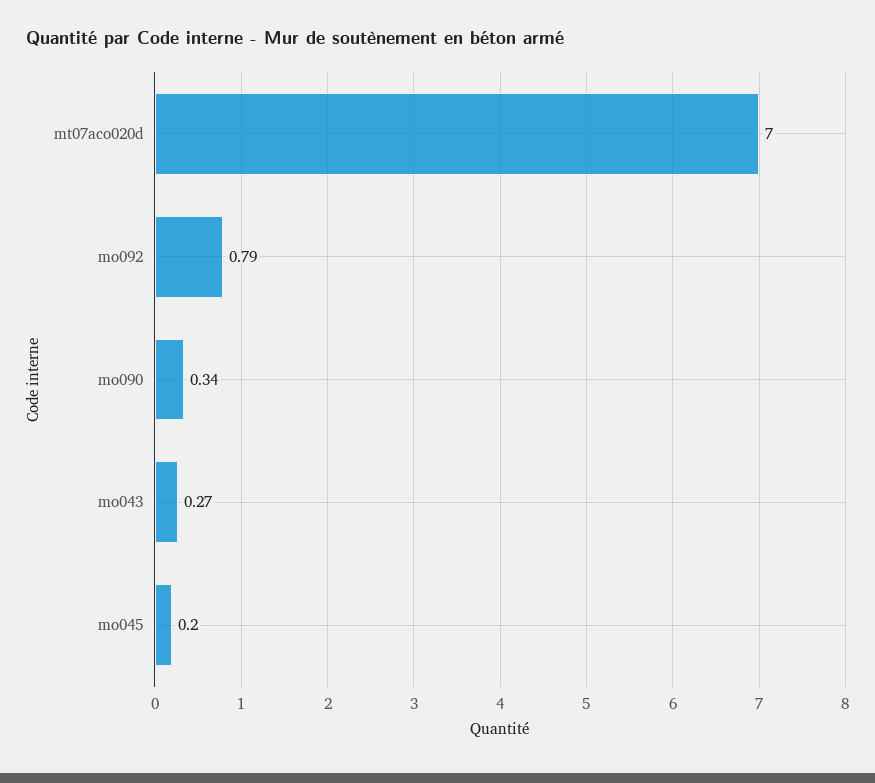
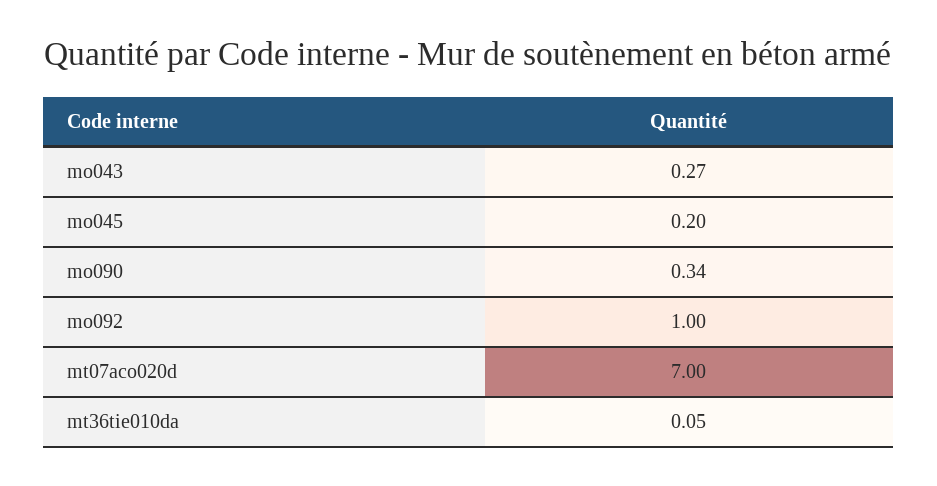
mo092: 0.79 -> 1
mt36tie010da: none -> 0.05

